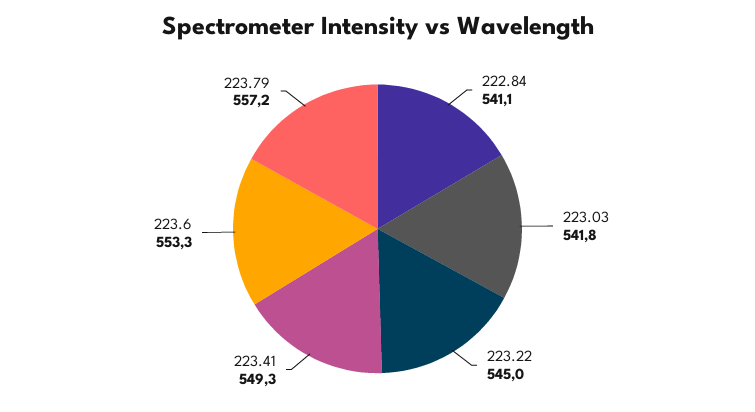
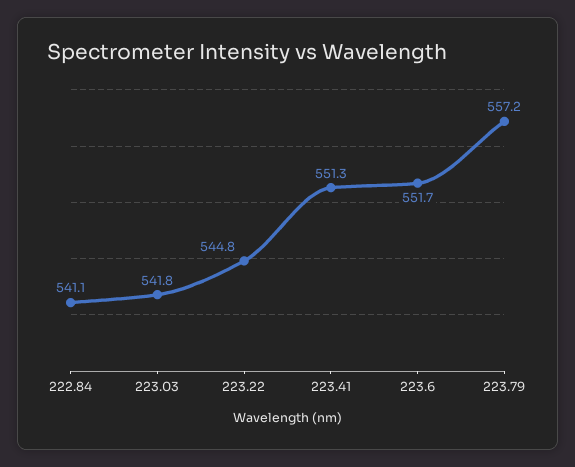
223.22: 545 -> 544.8
223.41: 549.3 -> 551.3
223.6: 553.3 -> 551.7

